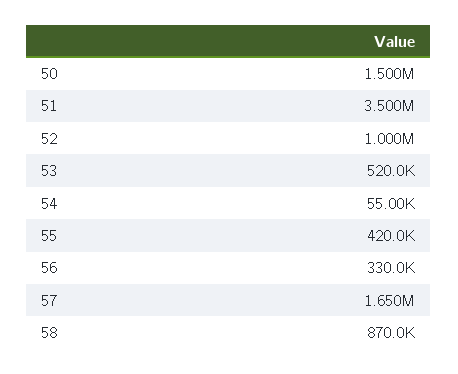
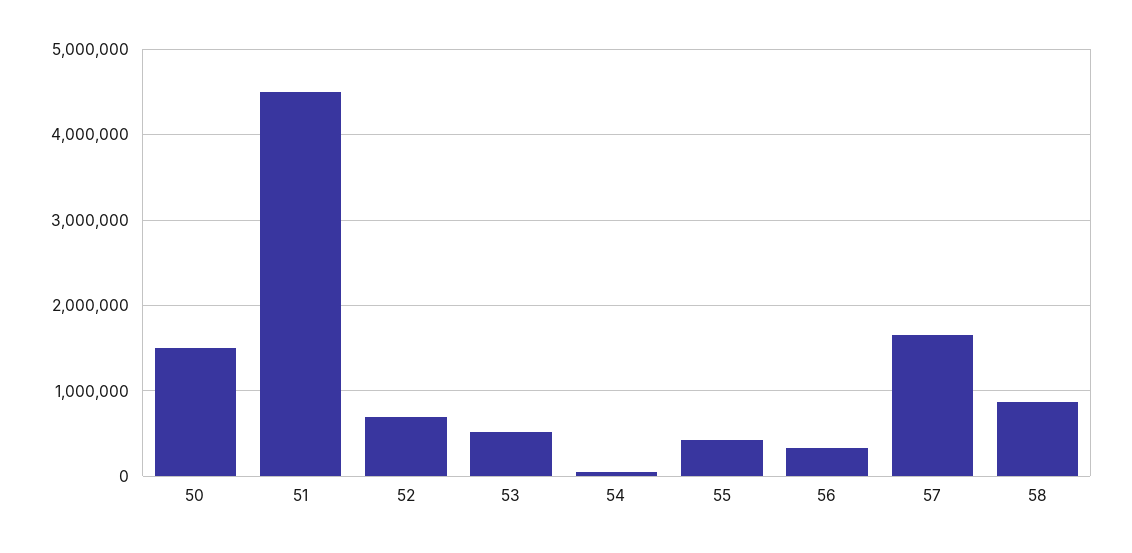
51: 3500000 -> 4500000
52: 1000000 -> 700000

